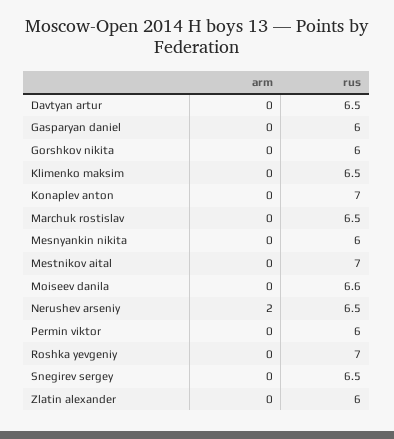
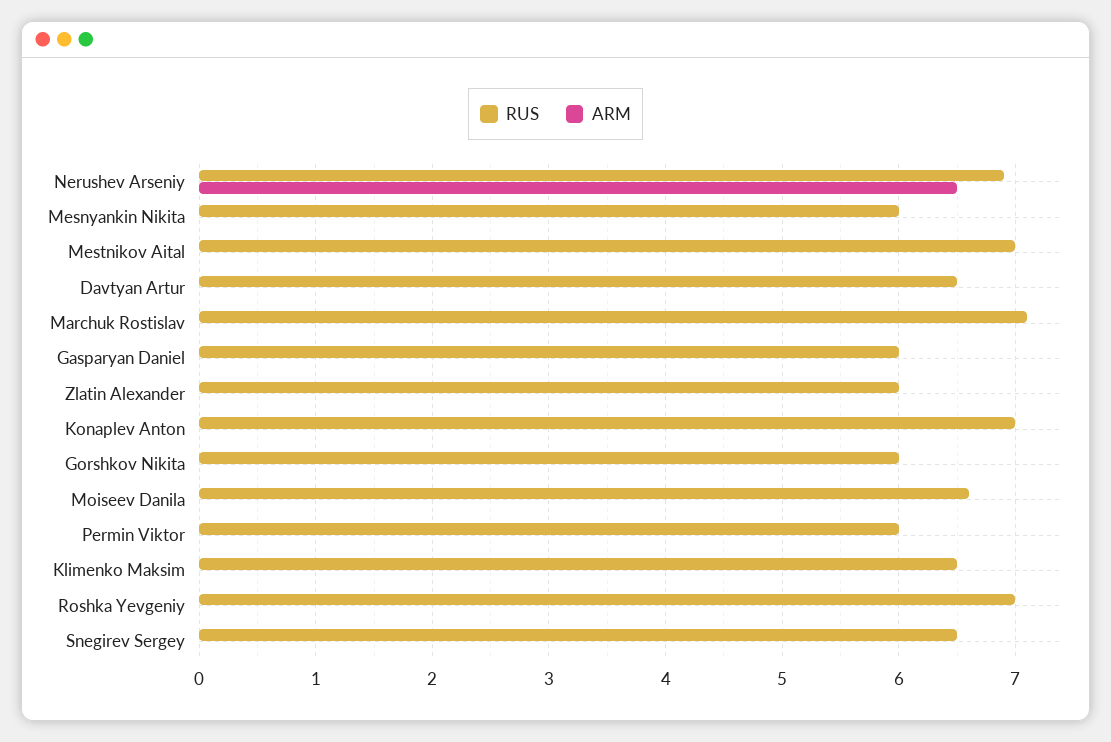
rus, Marchuk rostislav: 6.5 -> 7.1
arm, Nerushev arseniy: 2 -> 6.5
rus, Nerushev arseniy: 6.5 -> 6.9

